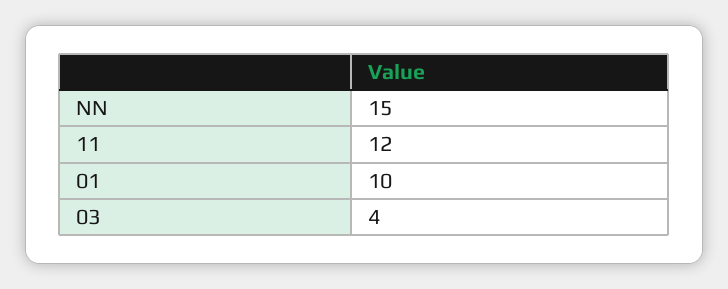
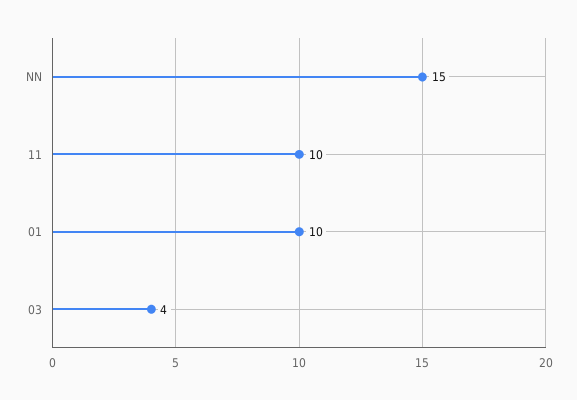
11: 12 -> 10

